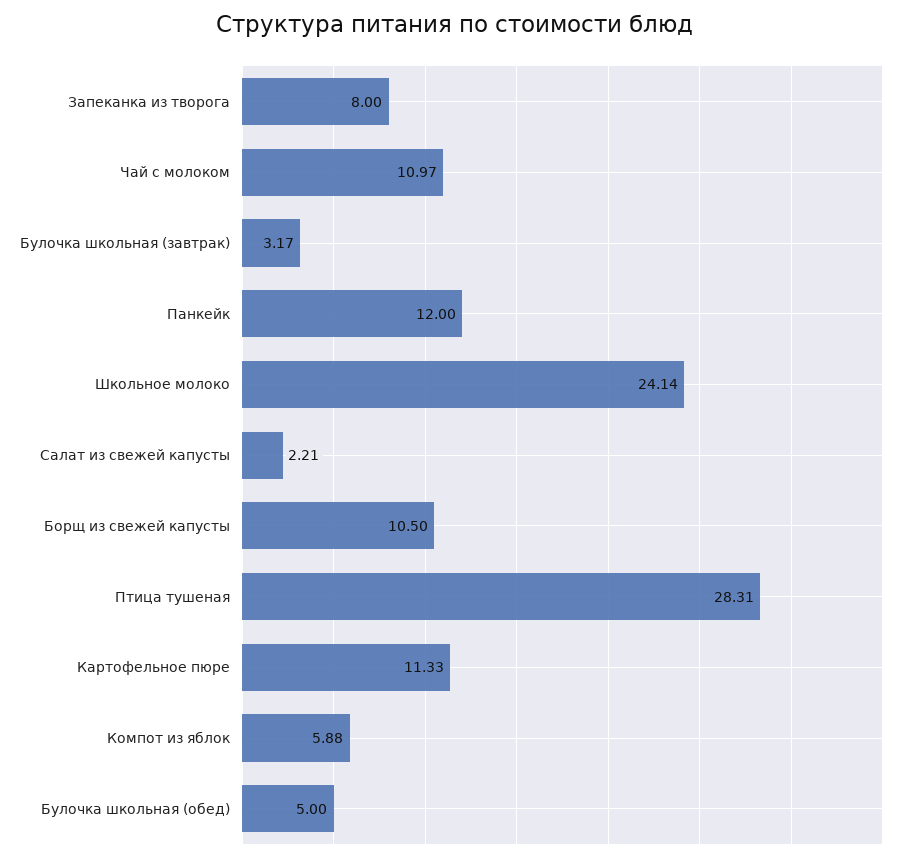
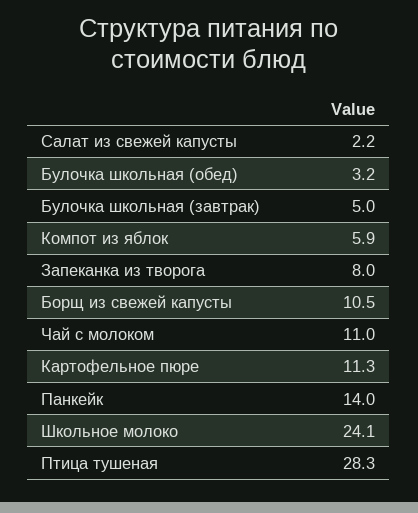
Булочка школьная (завтрак): 3.17 -> 5
Панкейк: 12 -> 14
Булочка школьная (обед): 5 -> 3.2

